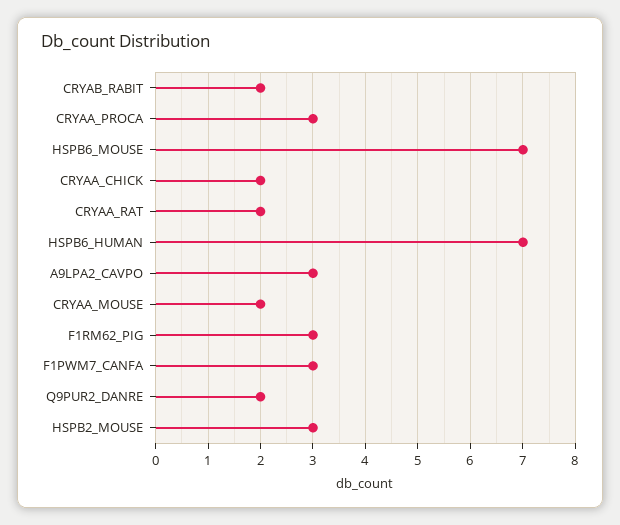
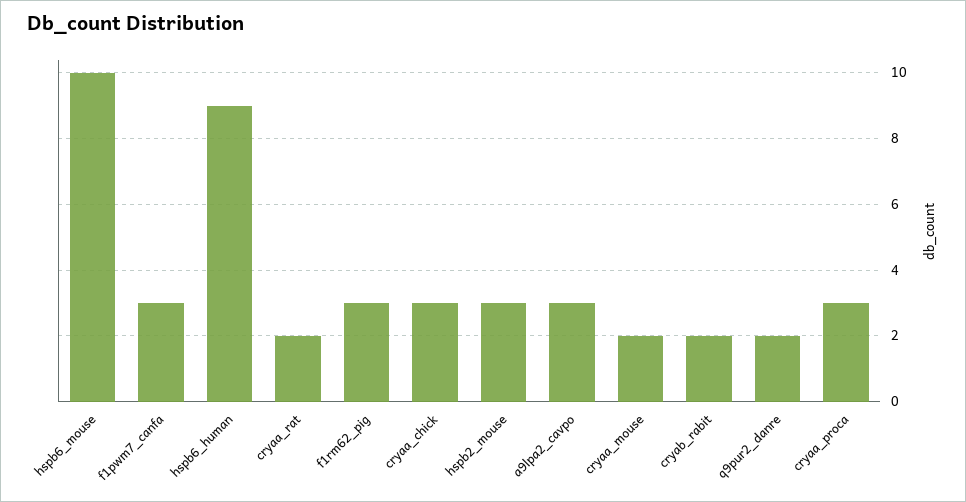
HSPB6_MOUSE: 7 -> 10
CRYAA_CHICK: 2 -> 3
HSPB6_HUMAN: 7 -> 9

